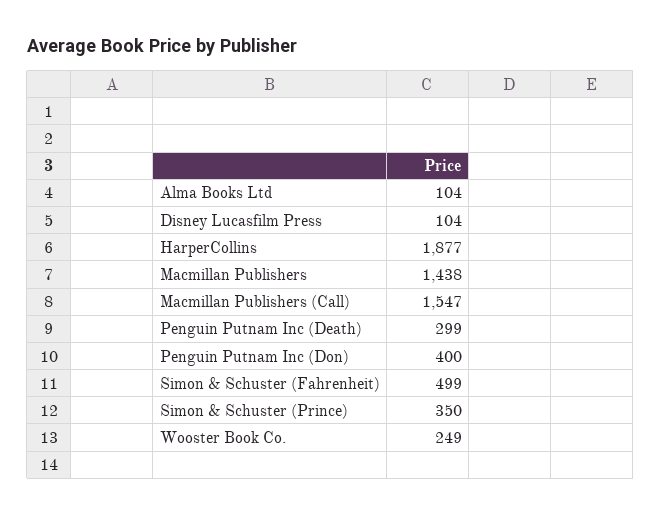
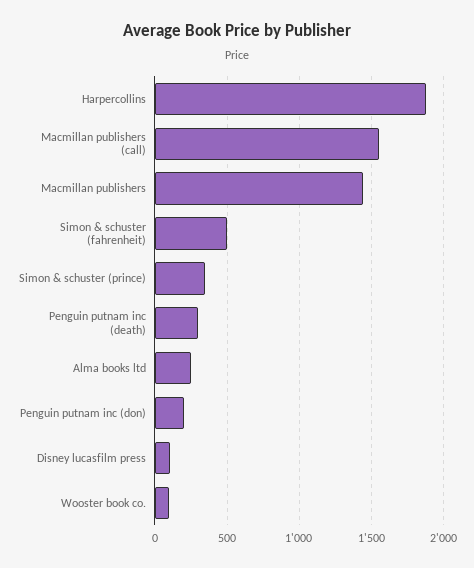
Alma Books Ltd: 104 -> 250
Penguin Putnam Inc (Don): 400 -> 200
Wooster Book Co.: 249 -> 100

